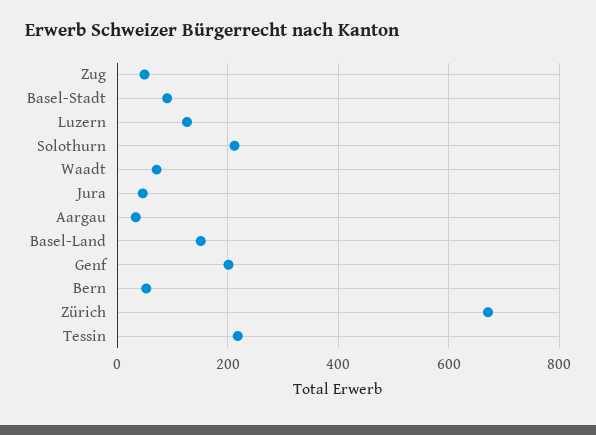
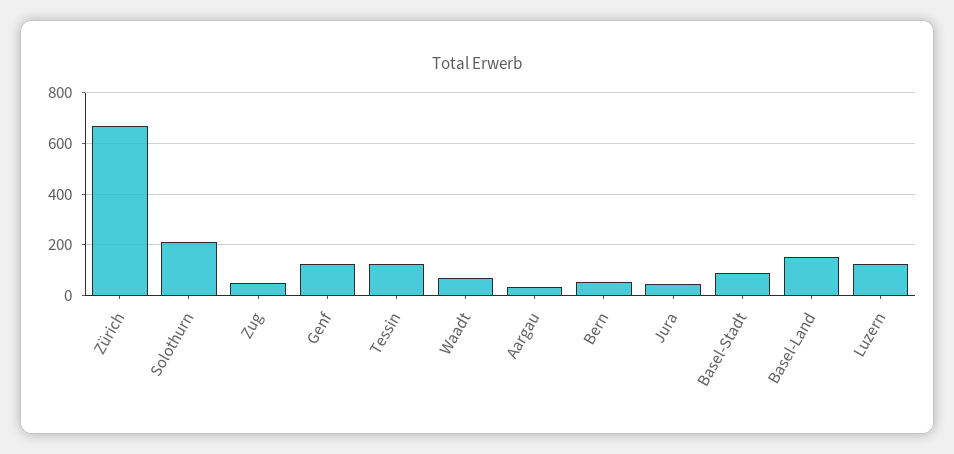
Genf: 200 -> 125
Tessin: 220 -> 125

